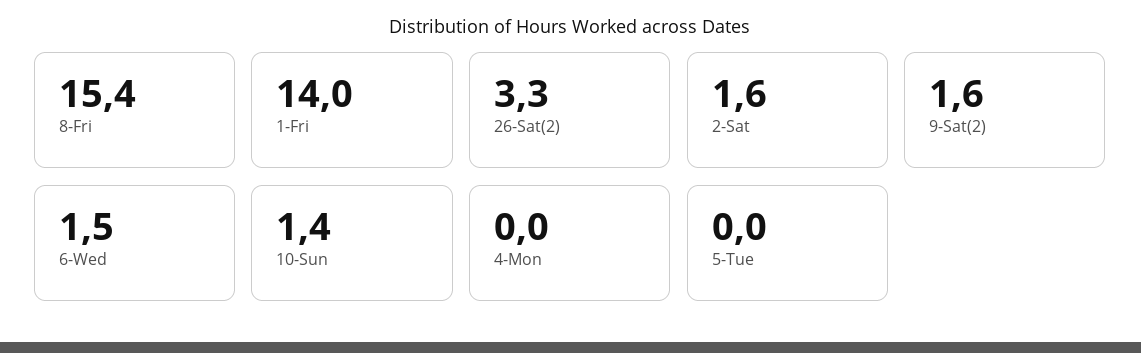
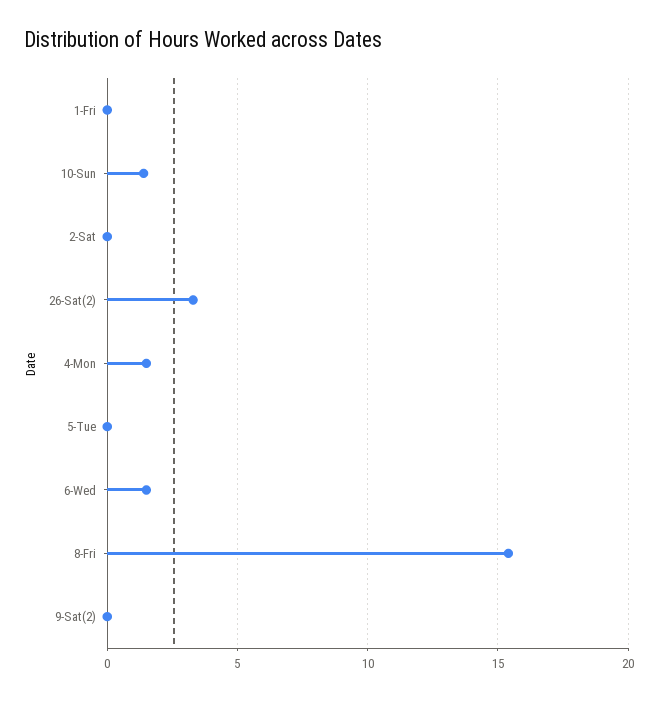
1-Fri: 14 -> 0
2-Sat: 1.6 -> 0
9-Sat(2): 1.6 -> 0
4-Mon: 0 -> 1.5

